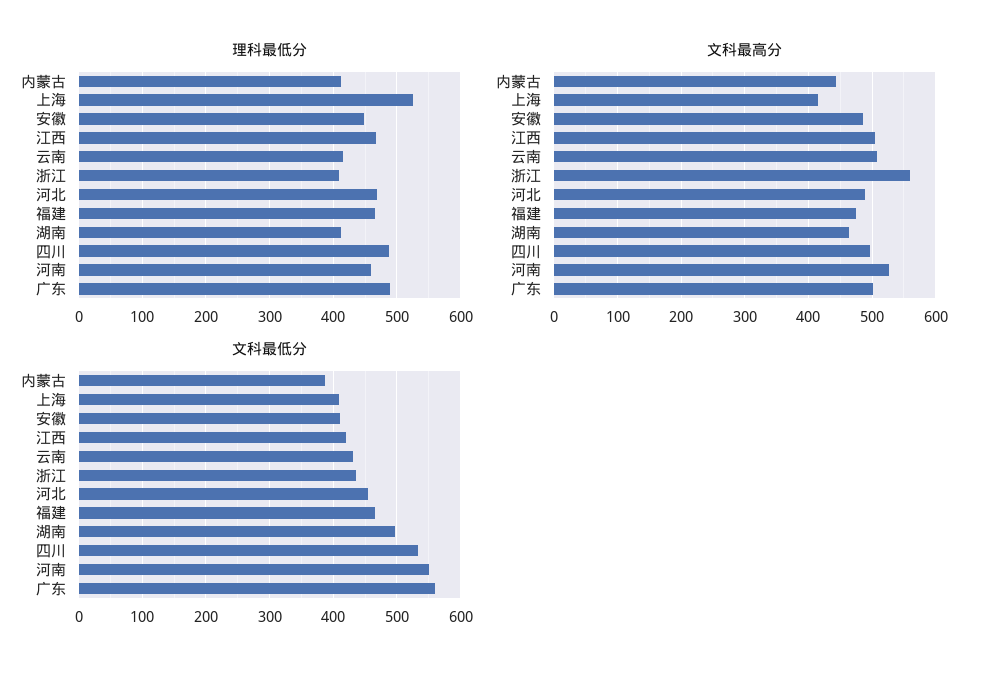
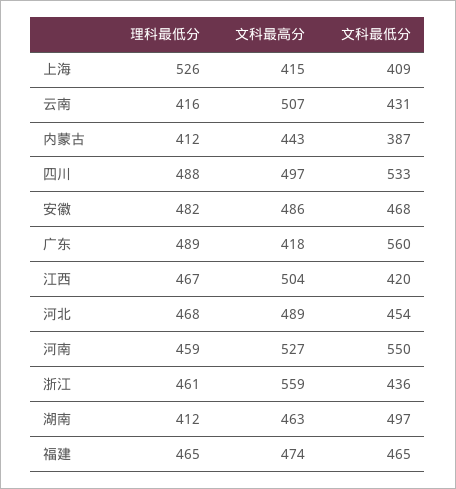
理科最低分, 安徽: 450 -> 482
理科最低分, 浙江: 410 -> 461
文科最高分, 广东: 500 -> 418
文科最低分, 安徽: 410 -> 468

